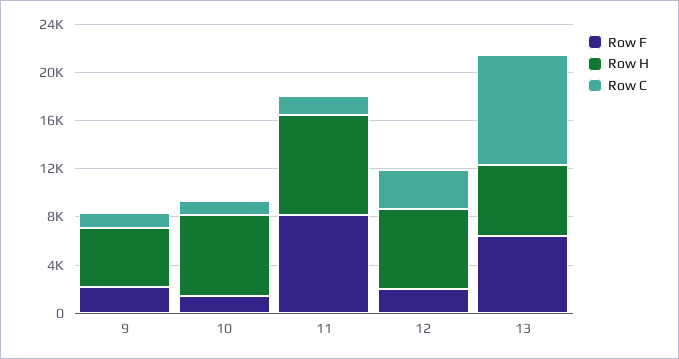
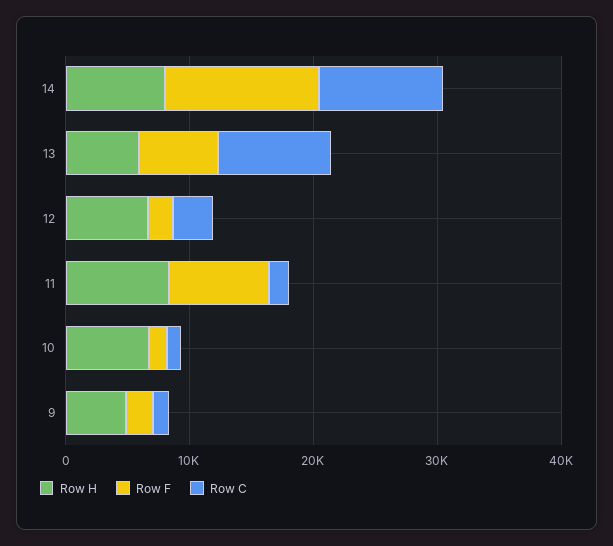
Row H, 14: none -> 8000
Row F, 14: none -> 12000
Row C, 14: none -> 10000

